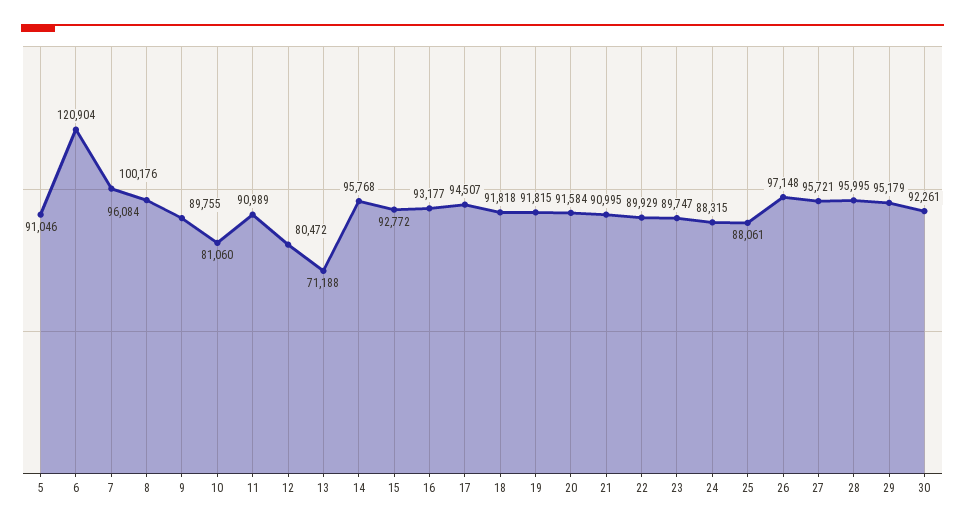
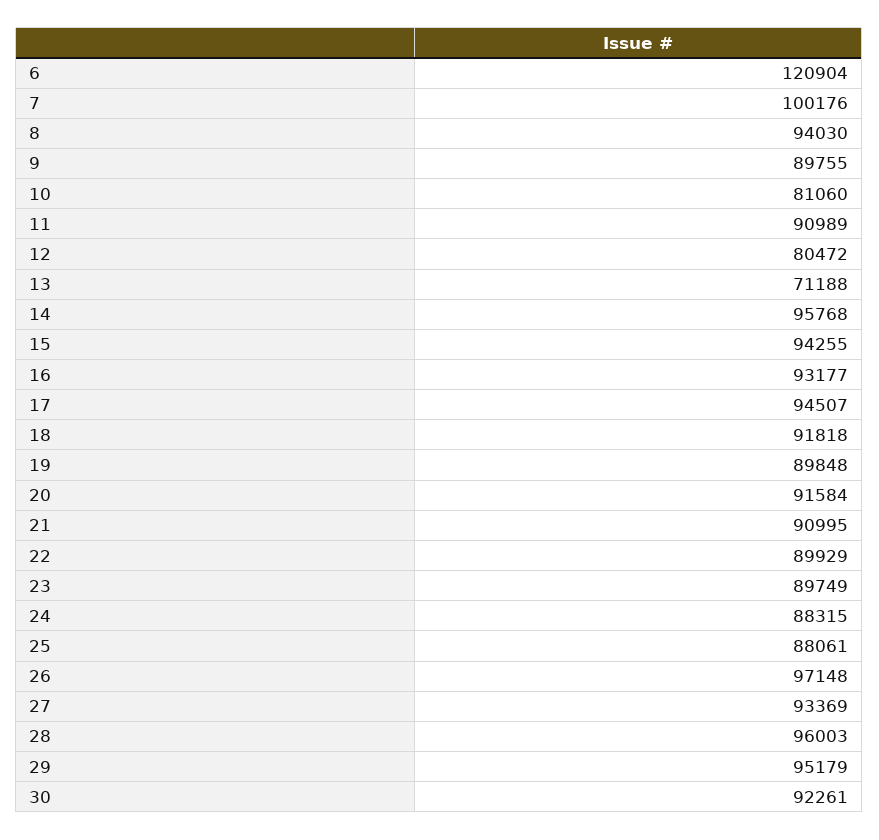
5: 91046 -> none
8: 96084 -> 94030
15: 92772 -> 94255
19: 91815 -> 89848
23: 89747 -> 89749
27: 95721 -> 93369
28: 95995 -> 96003

